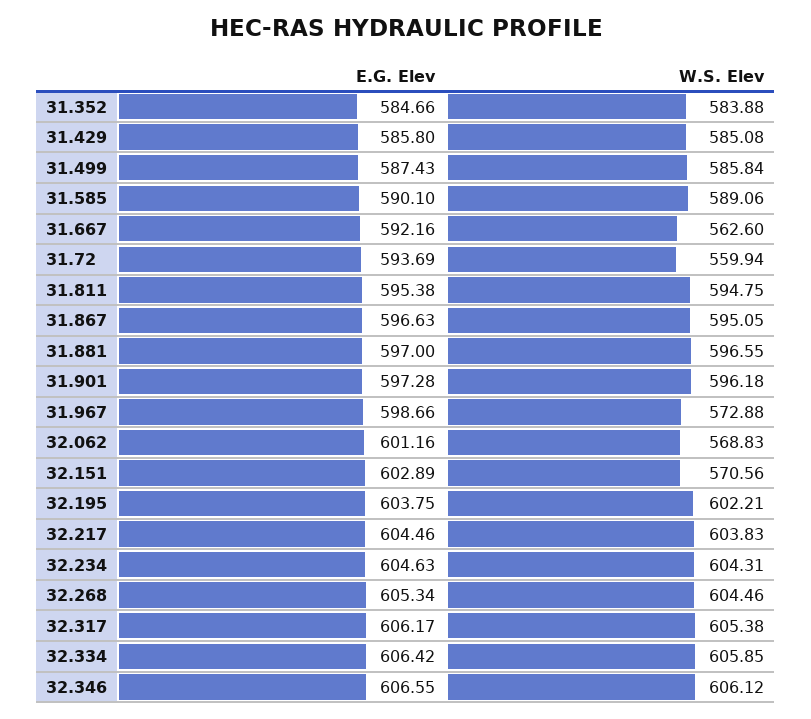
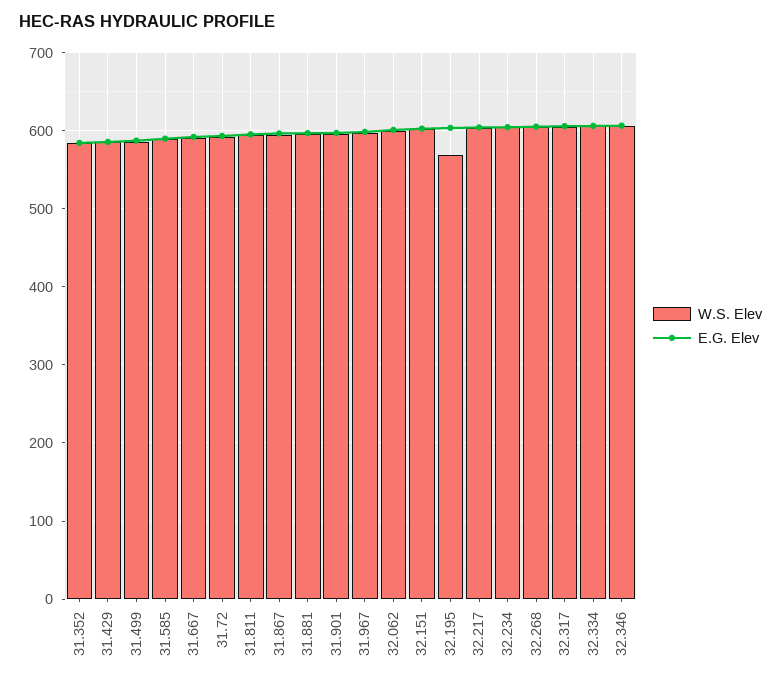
W.S. Elev, 31.667: 562.6 -> 590
W.S. Elev, 31.72: 559.94 -> 590
W.S. Elev, 31.967: 572.88 -> 600
W.S. Elev, 32.062: 568.83 -> 600
W.S. Elev, 32.151: 570.56 -> 600
W.S. Elev, 32.195: 602.21 -> 570

